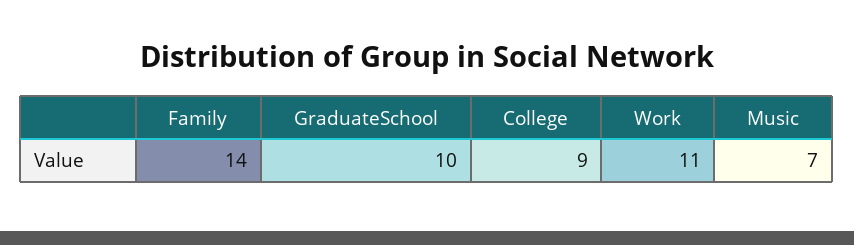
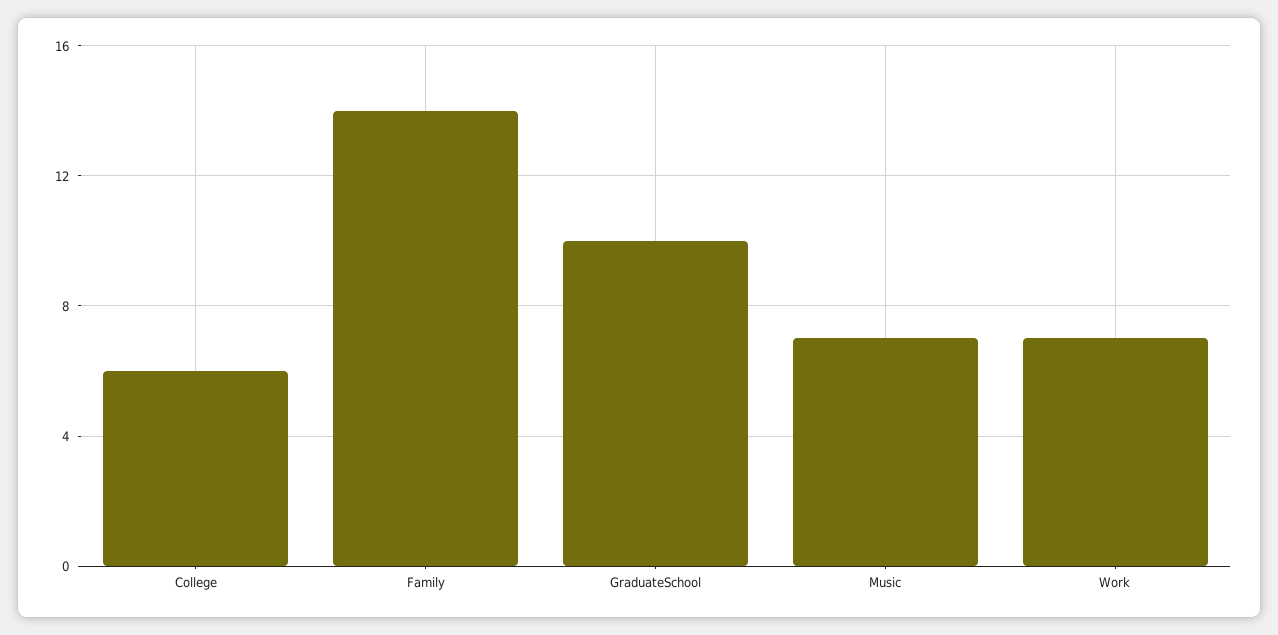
College: 9 -> 6
Work: 11 -> 7

